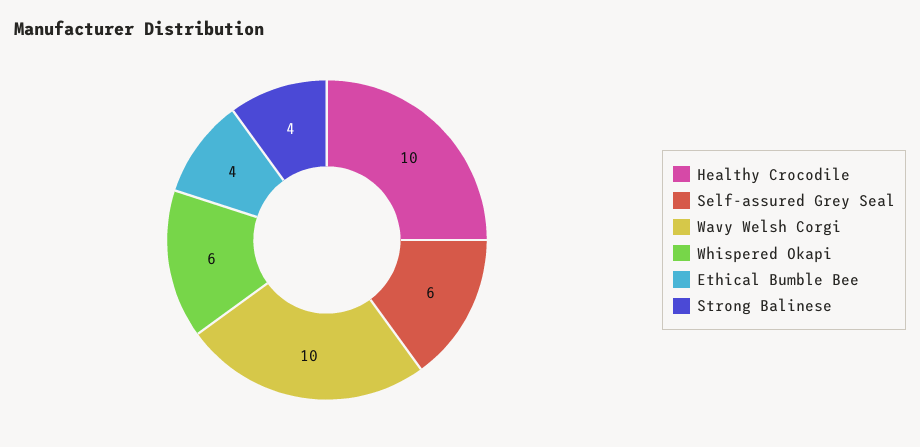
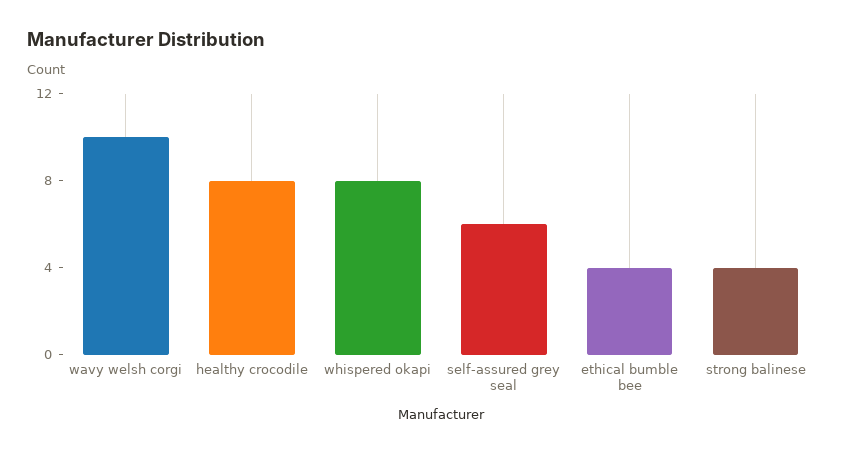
Healthy Crocodile: 10 -> 8
Whispered Okapi: 6 -> 8

